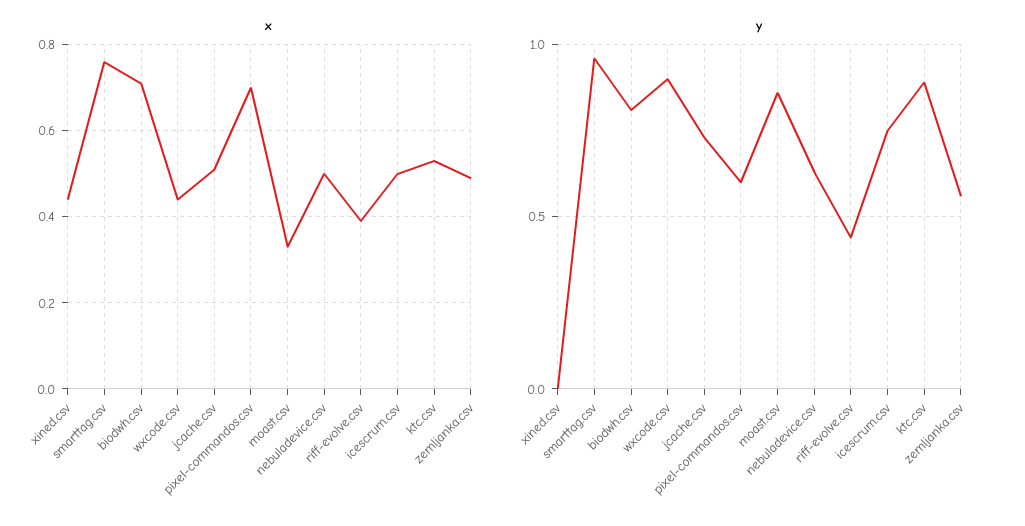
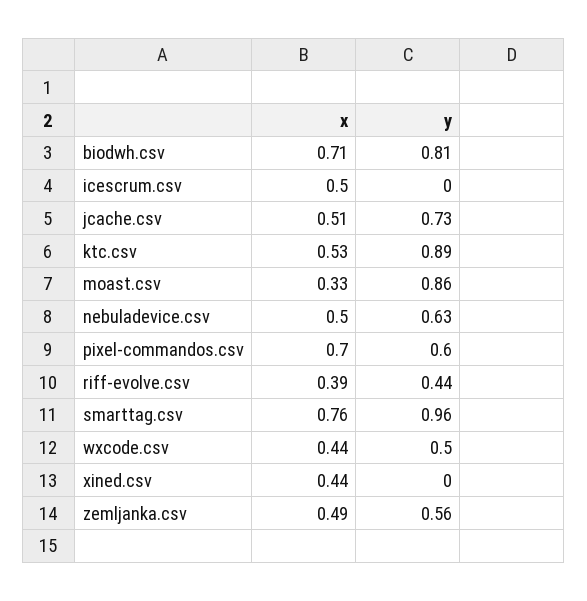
y, wxcode.csv: 0.9 -> 0.5
y, icescrum.csv: 0.75 -> 0

